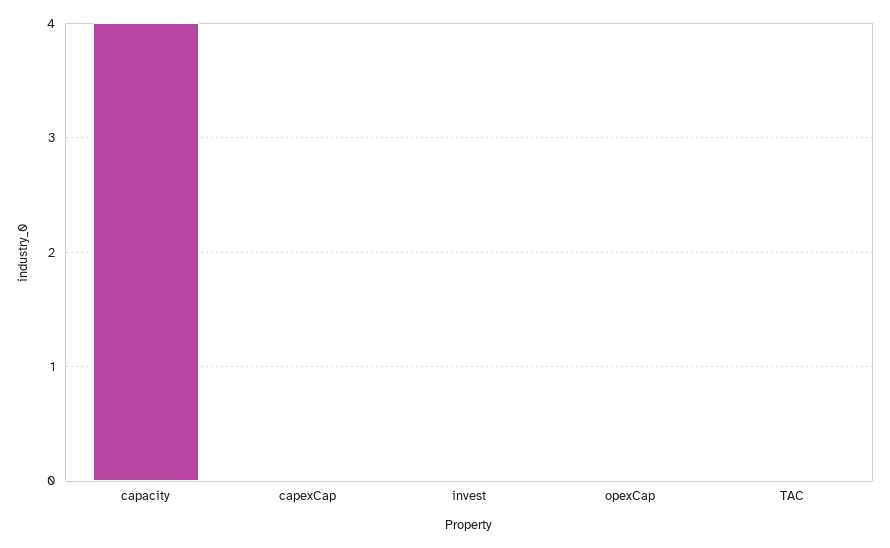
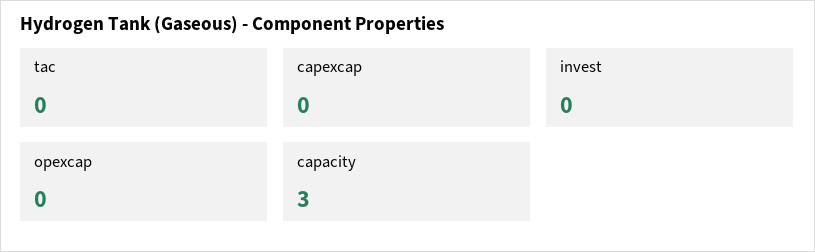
capacity: 4 -> 3

